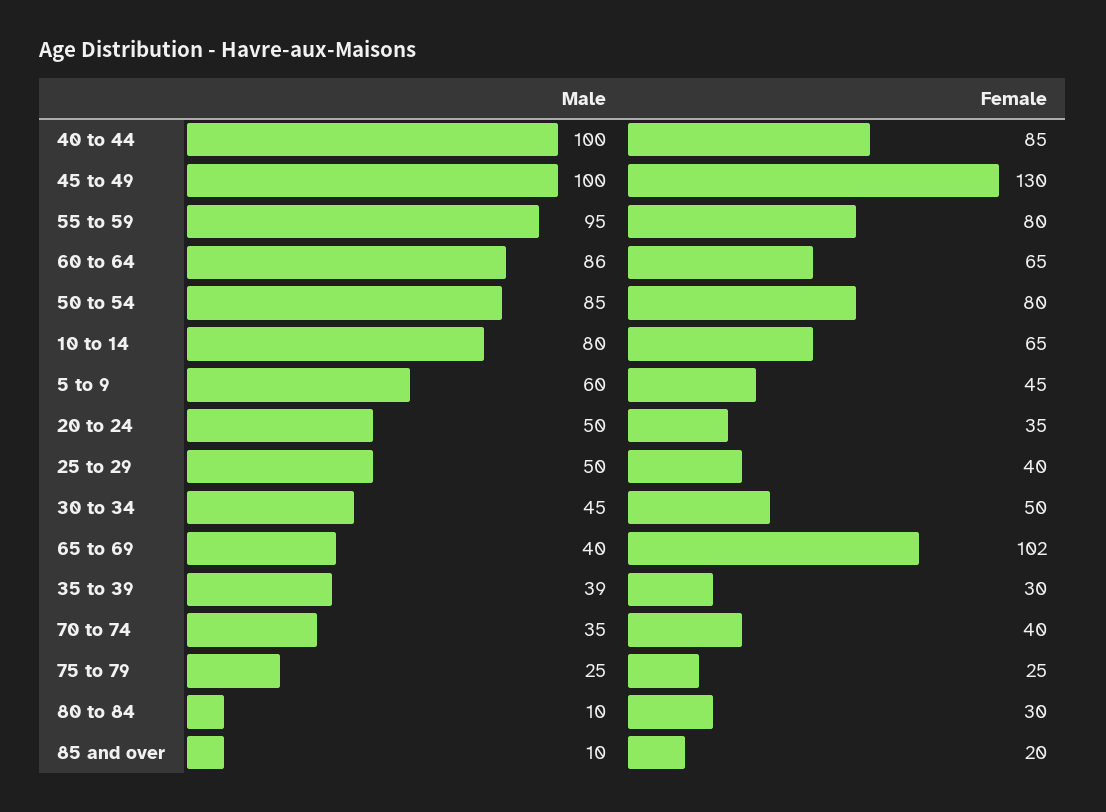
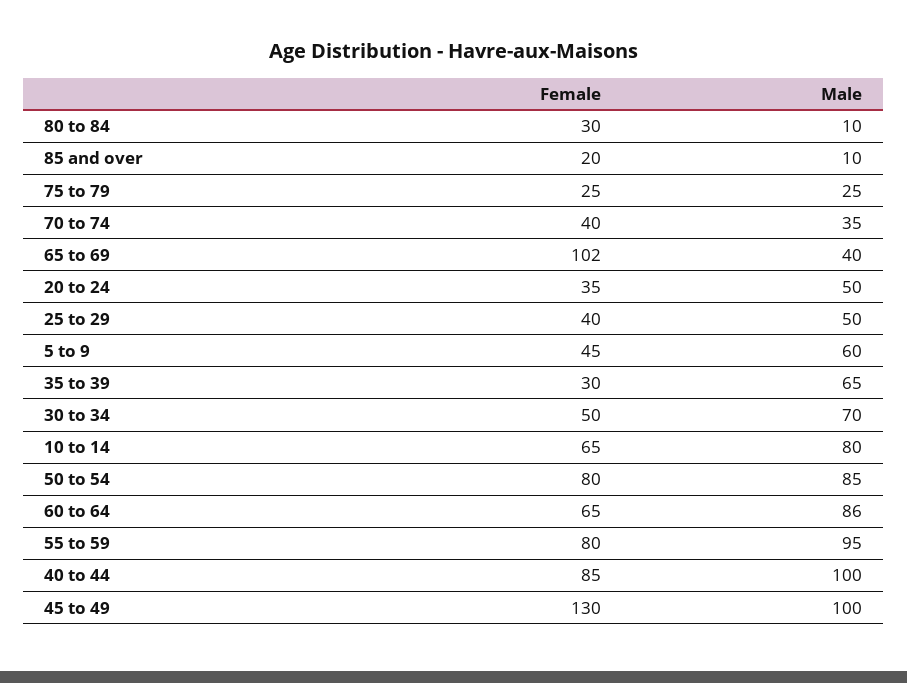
Male, 30 to 34: 45 -> 70
Male, 35 to 39: 39 -> 65

